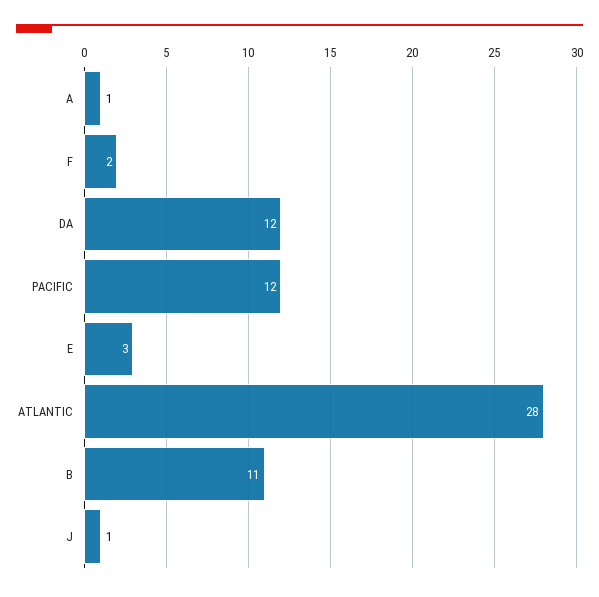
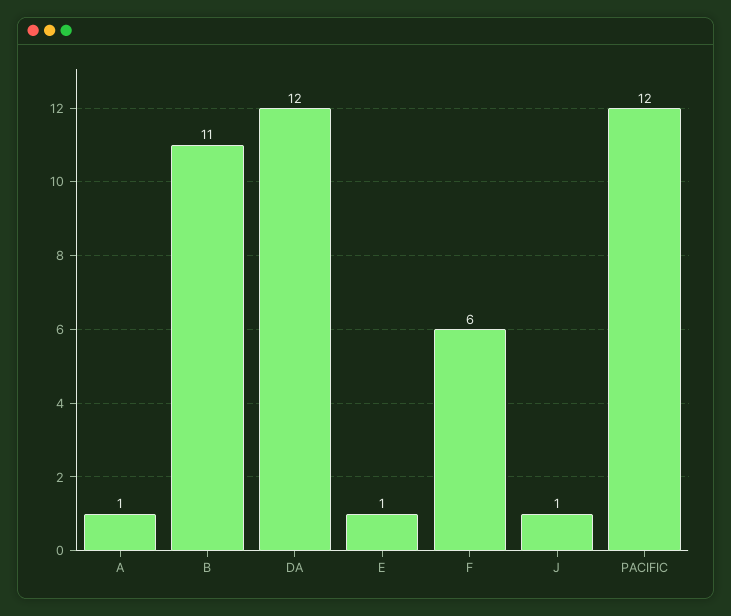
F: 2 -> 6
E: 3 -> 1
ATLANTIC: 28 -> none

